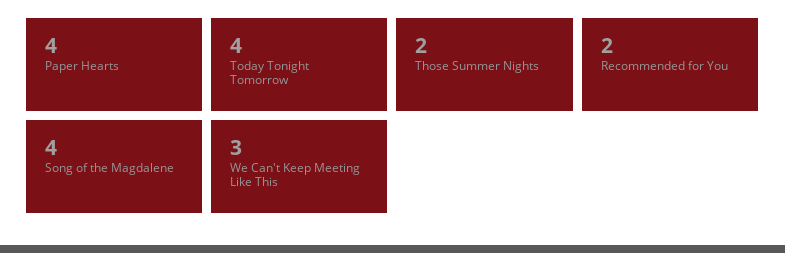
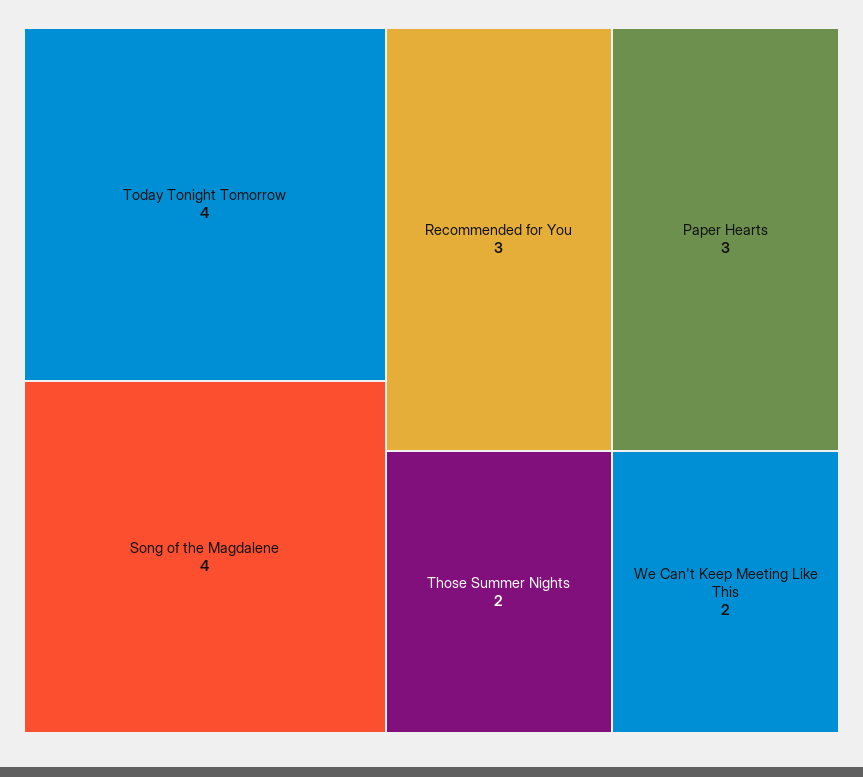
Paper Hearts: 4 -> 3
Recommended for You: 2 -> 3
We Can't Keep Meeting Like This: 3 -> 2

